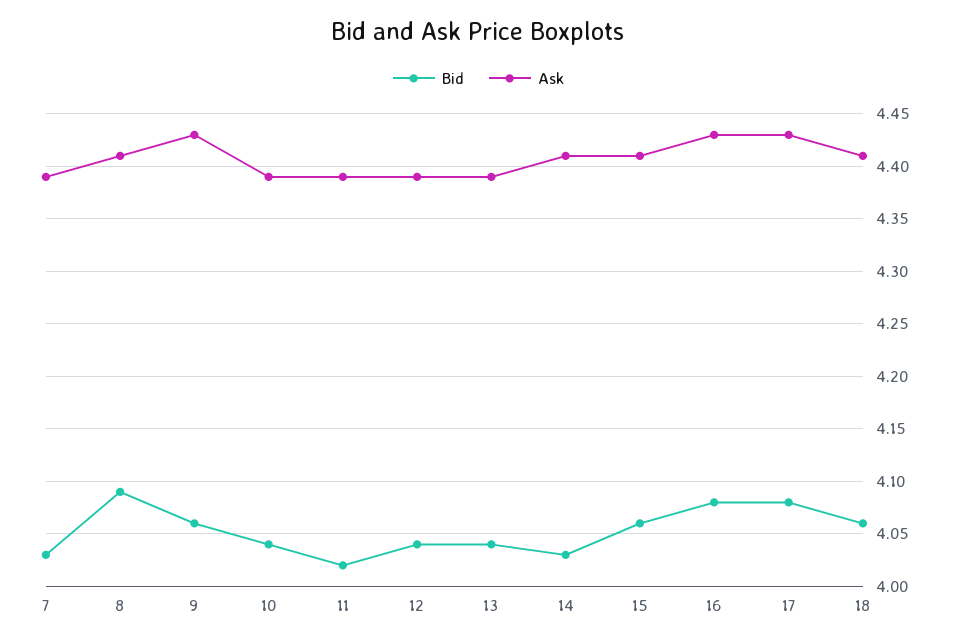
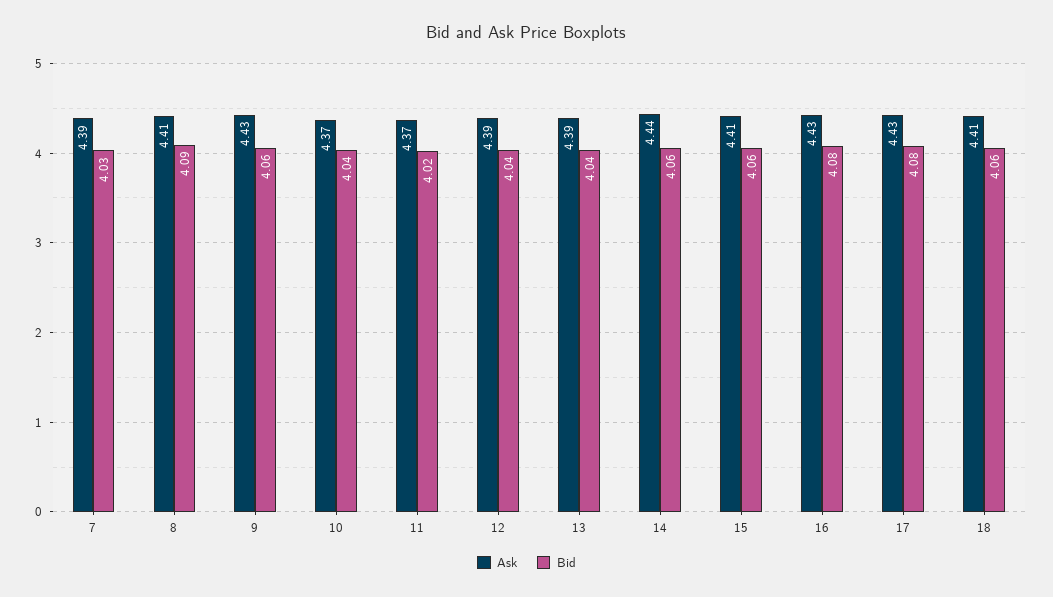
Ask, 10: 4.39 -> 4.37
Ask, 11: 4.39 -> 4.37
Bid, 14: 4.03 -> 4.06
Ask, 14: 4.41 -> 4.44

